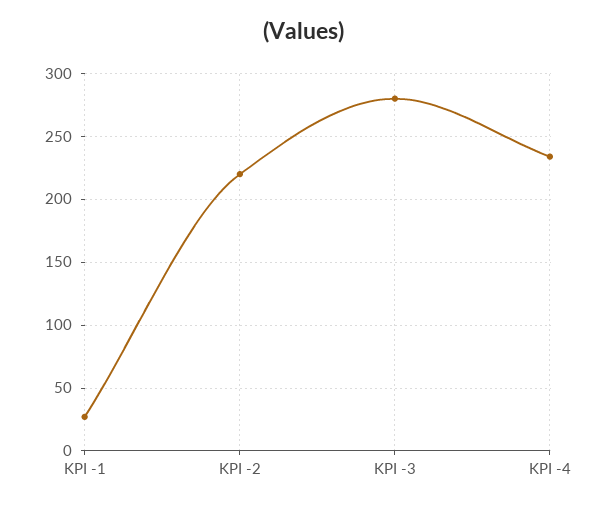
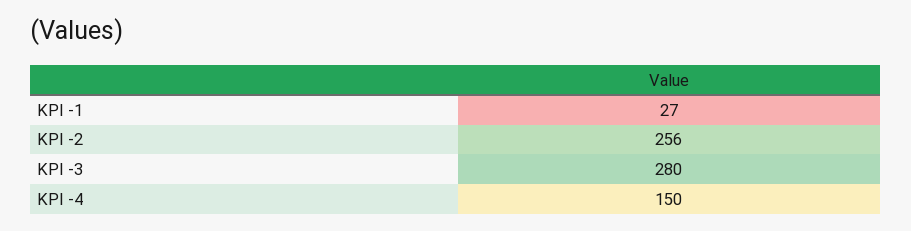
KPI -2: 220 -> 256
KPI -4: 235 -> 150

